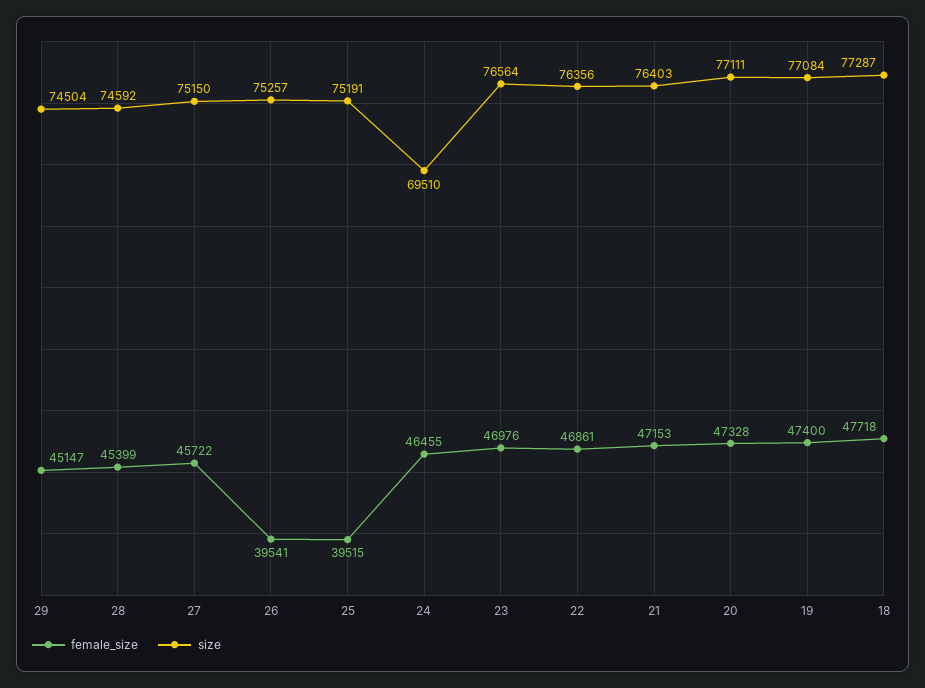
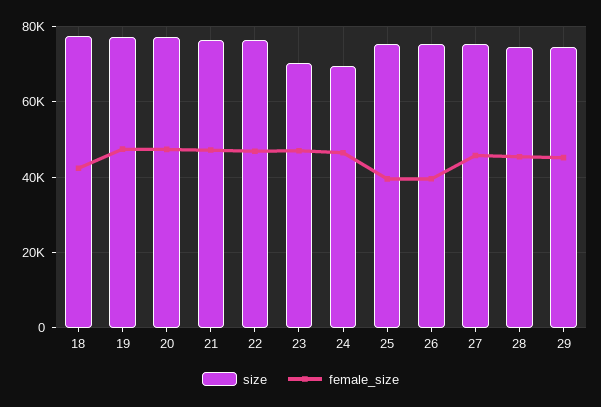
size, 23: 76564 -> 70000
female_size, 18: 47718 -> 42000

